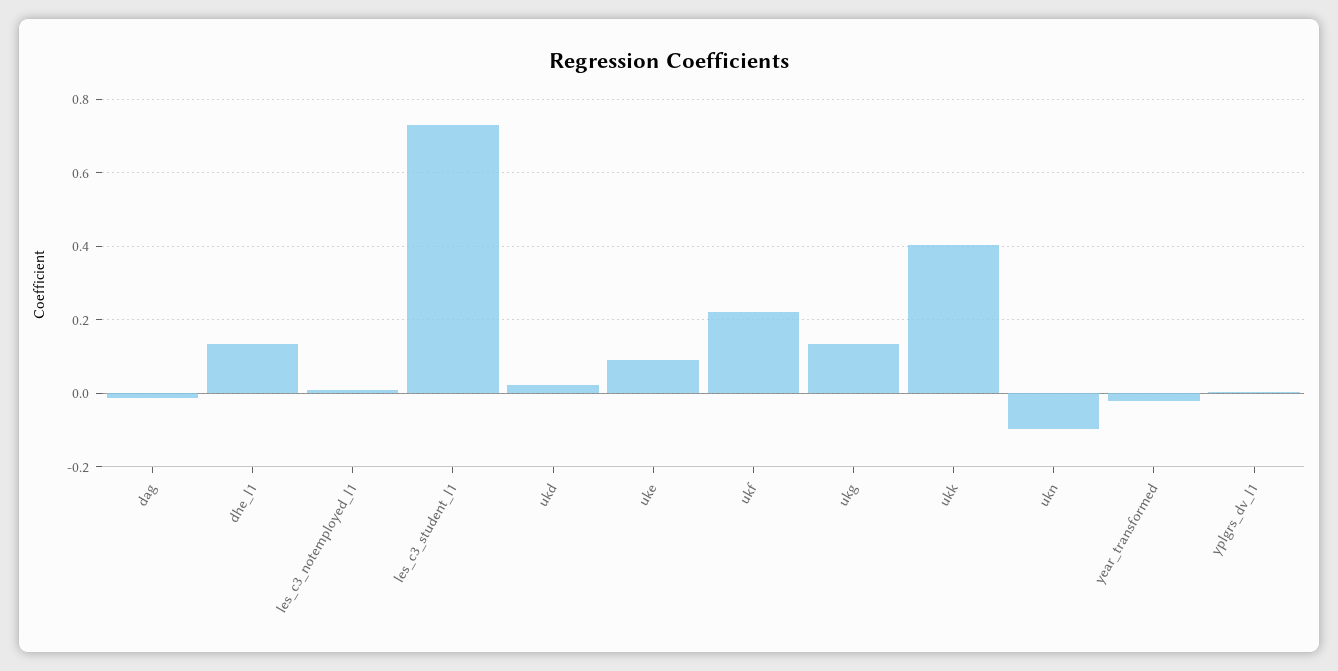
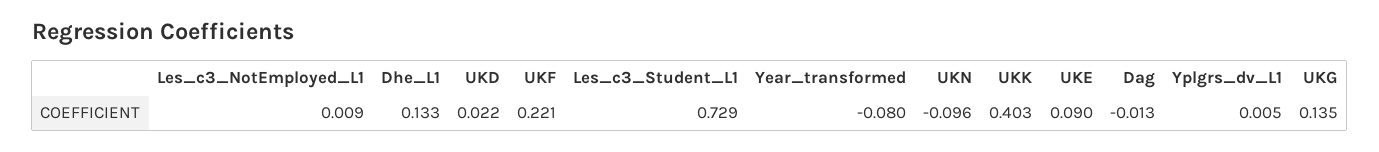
year_transformed: -0.02 -> -0.08

